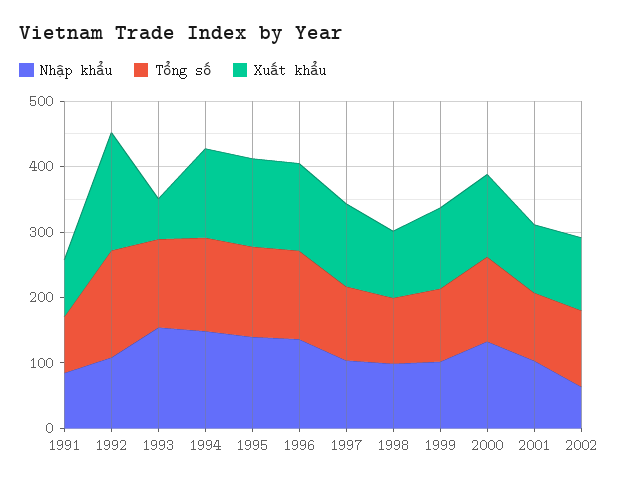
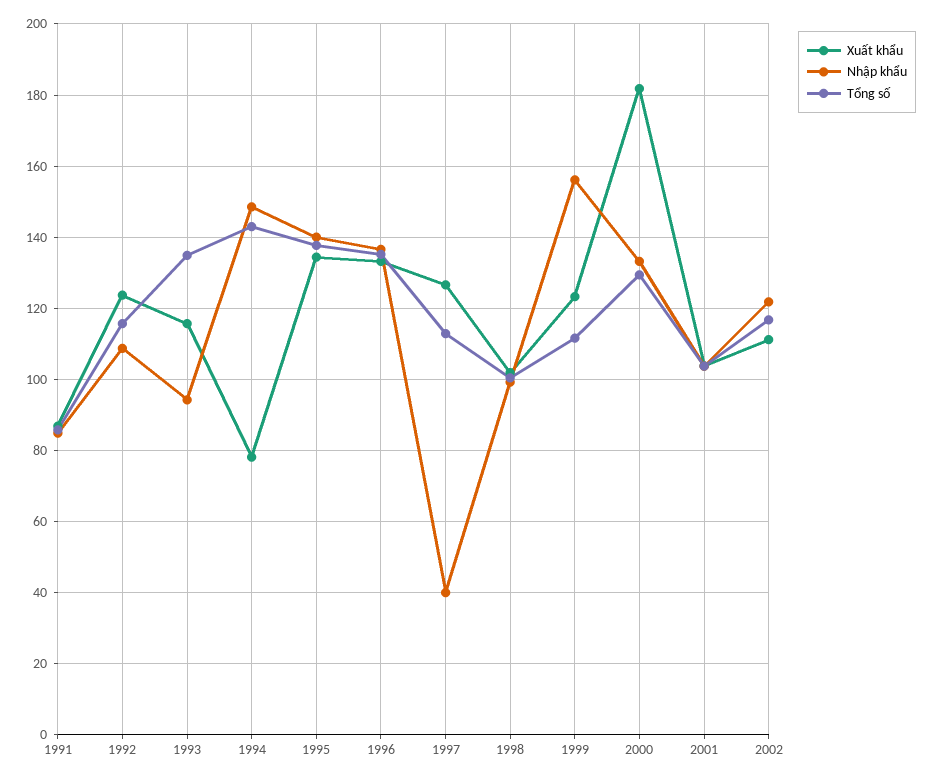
Tổng số, 1992: 160 -> 116
Xuất khẩu, 1992: 180 -> 124
Nhập khẩu, 1993: 160 -> 94
Xuất khẩu, 1993: 60 -> 116
Xuất khẩu, 1994: 140 -> 78
Nhập khẩu, 1997: 100 -> 40
Nhập khẩu, 1999: 100 -> 156
Xuất khẩu, 2000: 120 -> 182
Nhập khẩu, 2002: 60 -> 122

